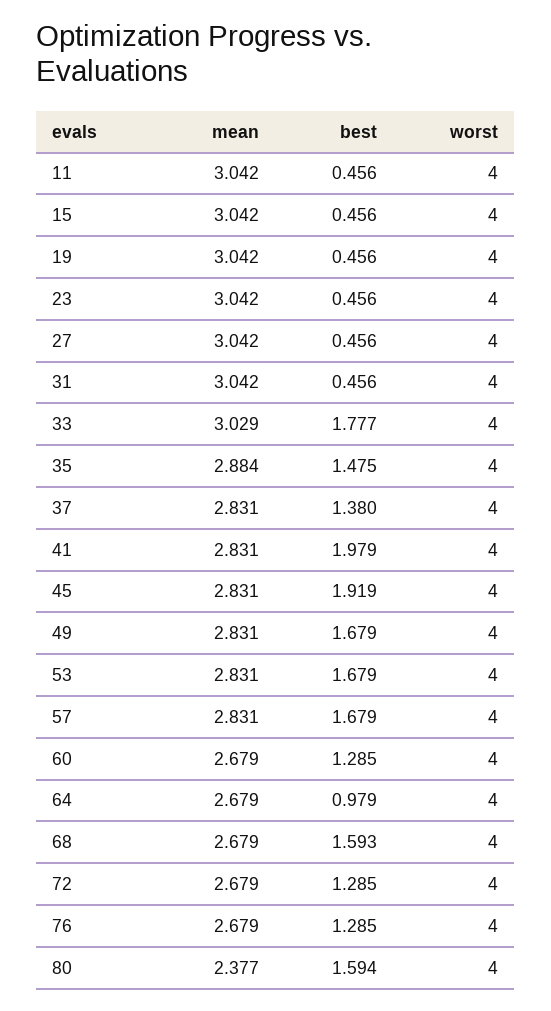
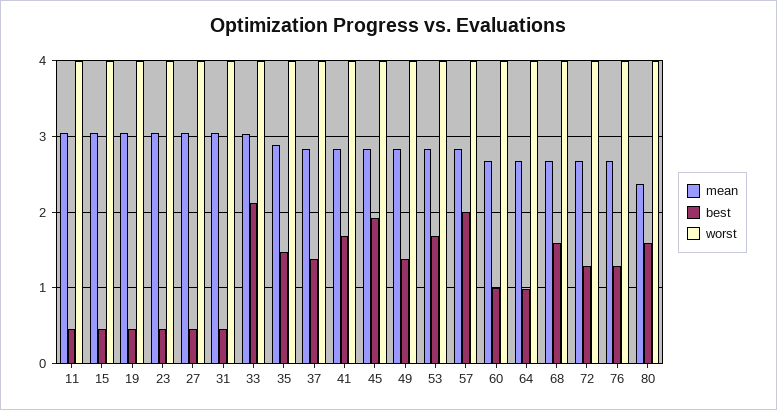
best, 33: 1.777 -> 2.1
best, 41: 1.979 -> 1.7
best, 49: 1.679 -> 1.4
best, 57: 1.679 -> 2
best, 60: 1.285 -> 1

